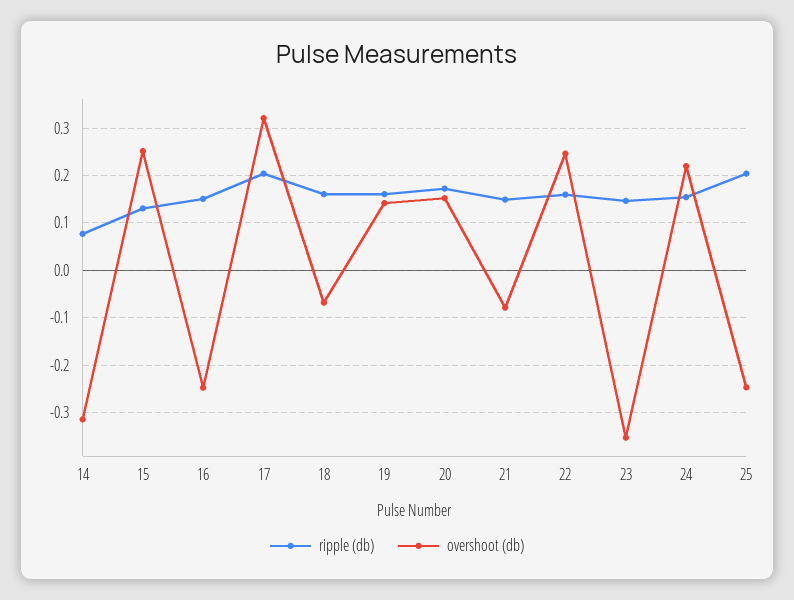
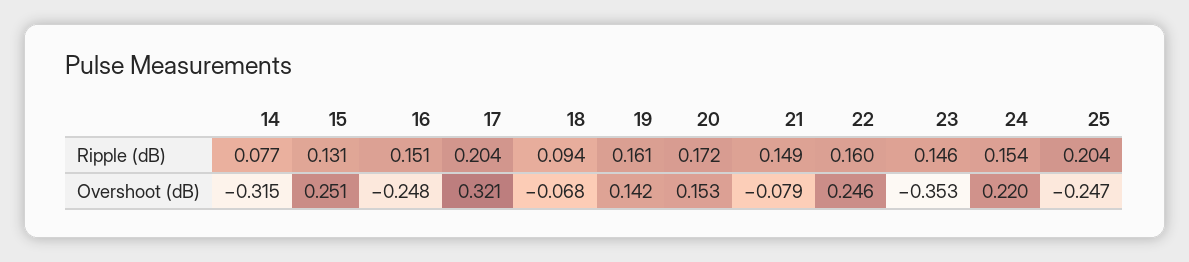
ripple (db), 18: 0.16 -> 0.094

